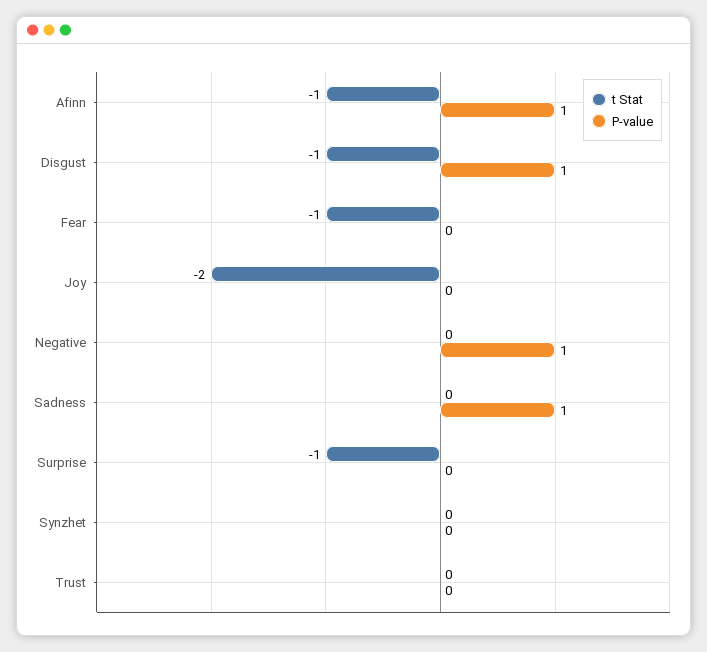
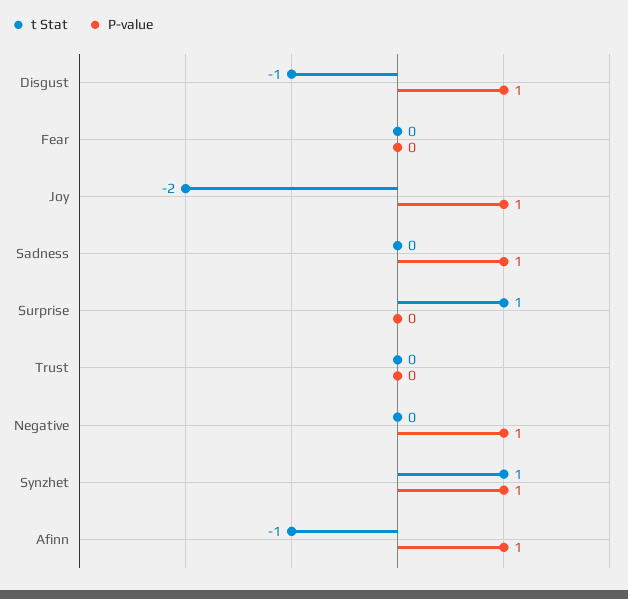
t Stat, Fear: -1 -> 0
P-value, Joy: 0 -> 1
t Stat, Surprise: -1 -> 1
t Stat, Synzhet: 0 -> 1
P-value, Synzhet: 0 -> 1

